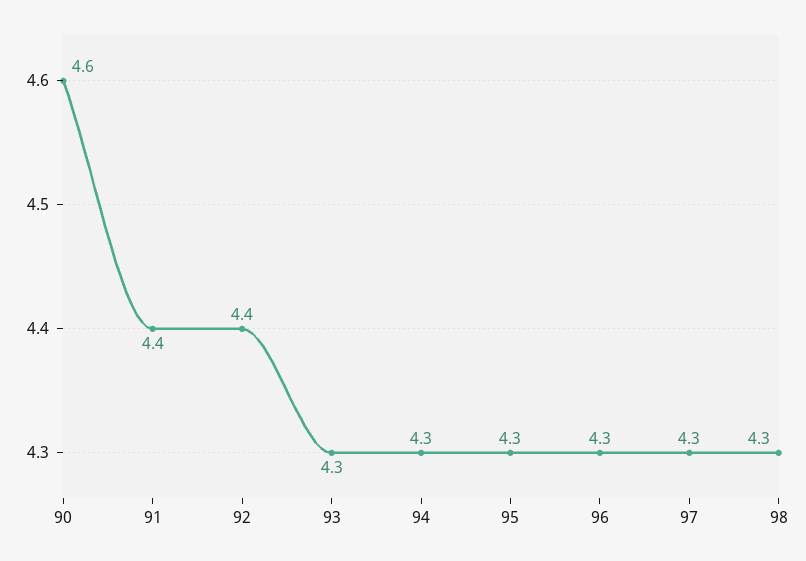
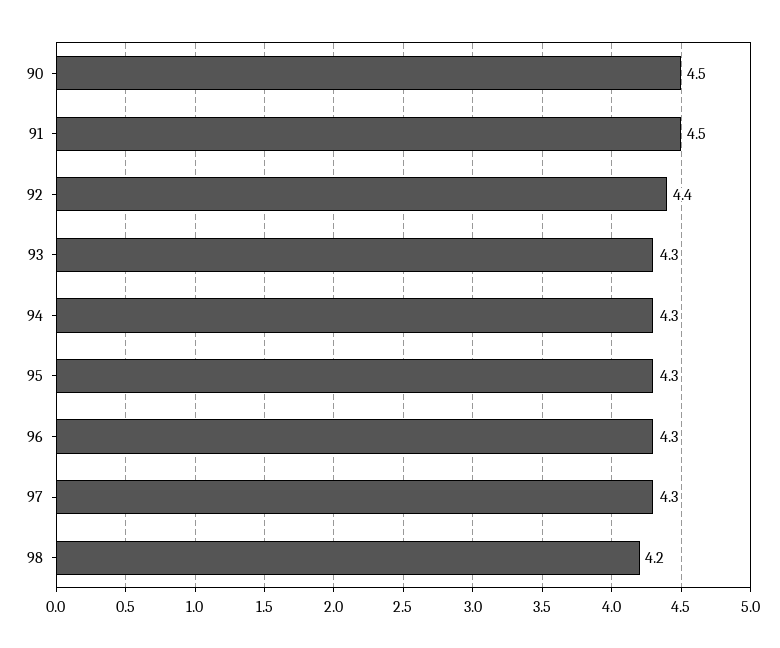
90: 4.6 -> 4.5
91: 4.4 -> 4.5
98: 4.3 -> 4.2

